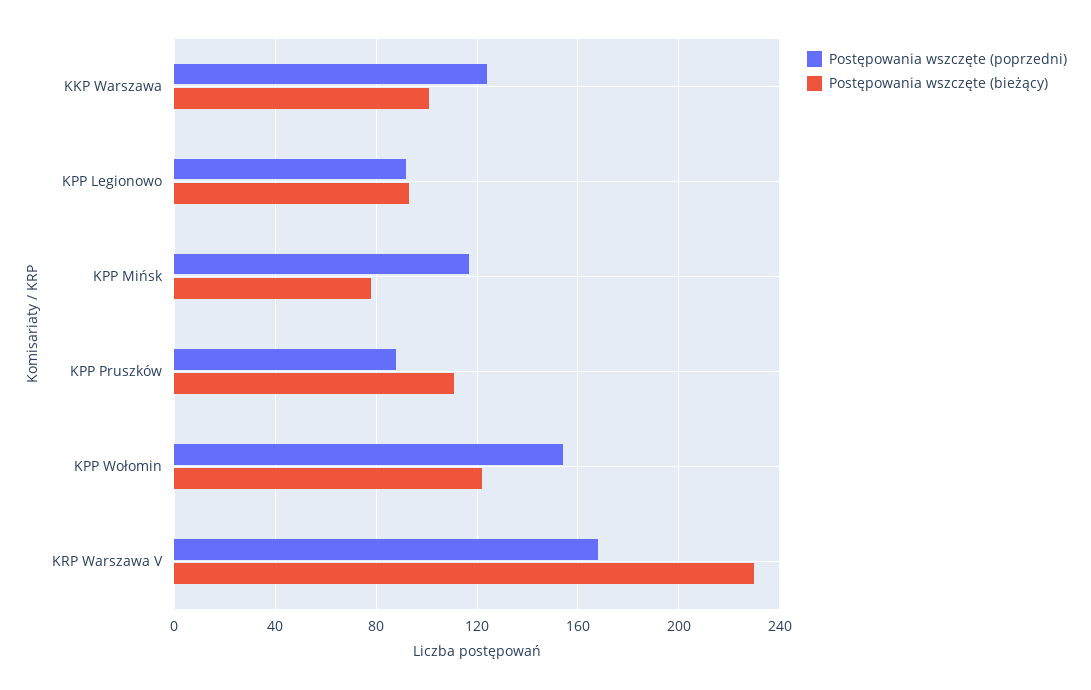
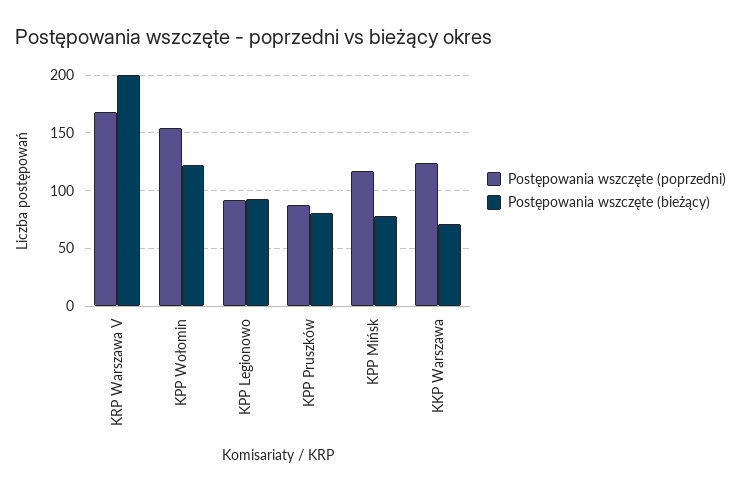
Postępowania wszczęte (bieżący), KKP Warszawa: 100 -> 70
Postępowania wszczęte (bieżący), KPP Pruszków: 110 -> 80
Postępowania wszczęte (bieżący), KRP Warszawa V: 230 -> 200

